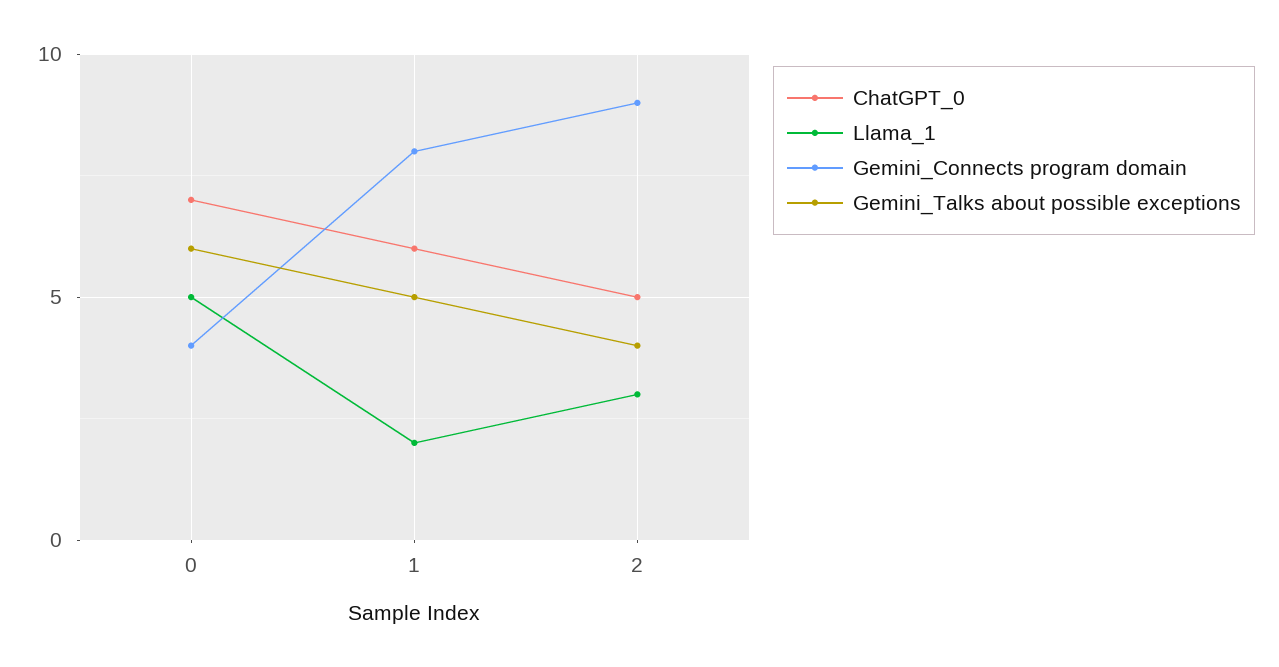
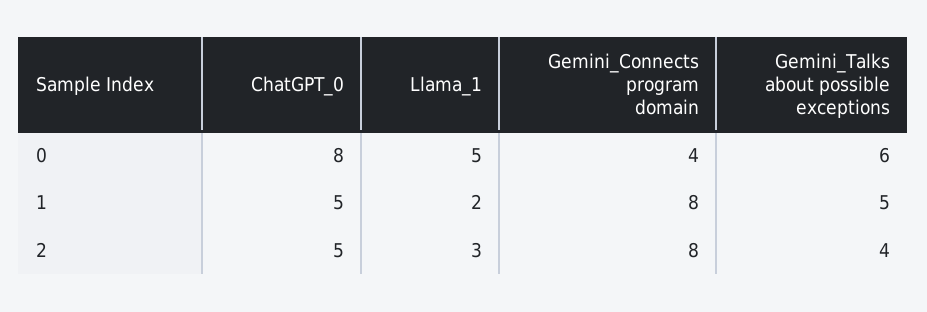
ChatGPT_0, 0: 7 -> 8
ChatGPT_0, 1: 6 -> 5
Gemini_Connects program domain, 2: 9 -> 8

